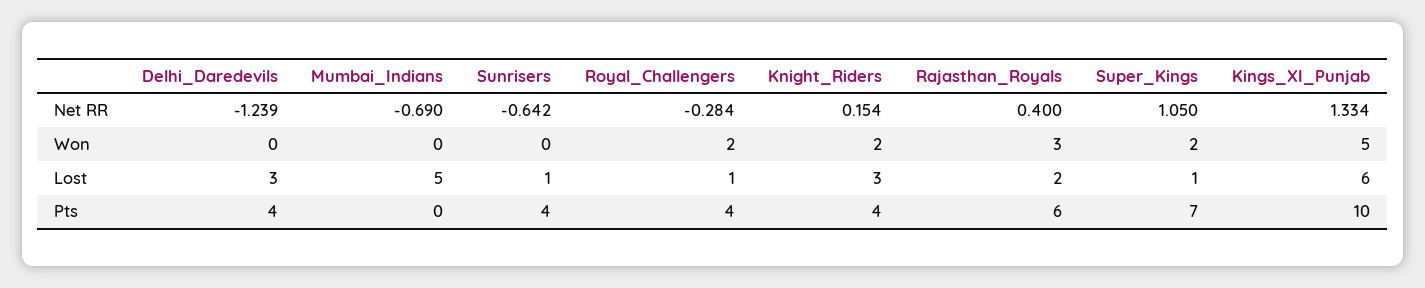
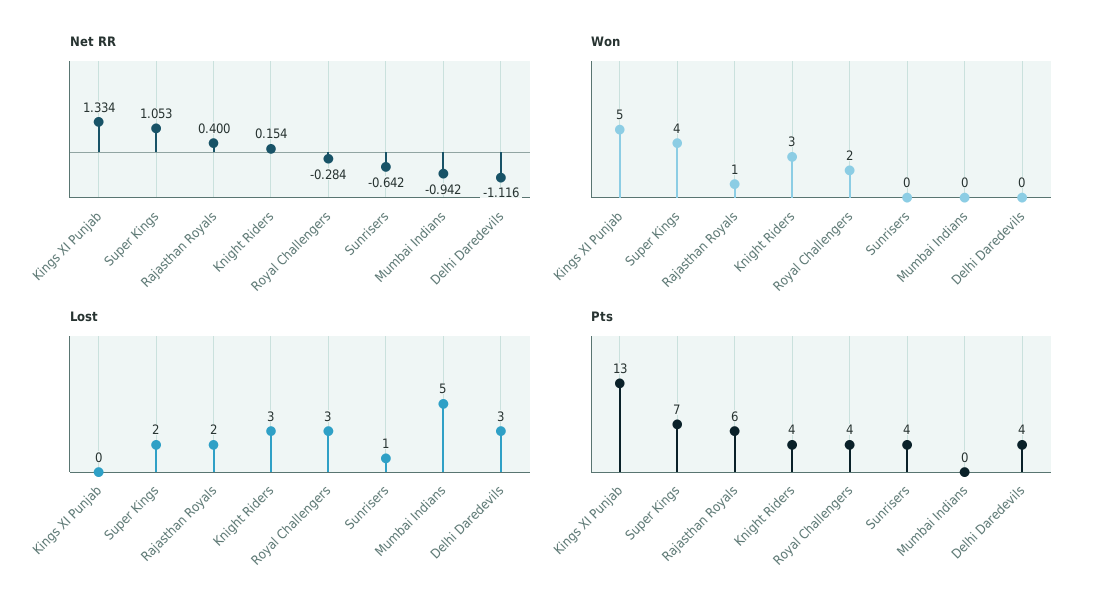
Net RR, Delhi_Daredevils: -1.239 -> -1.116
Net RR, Mumbai_Indians: -0.69 -> -0.942
Net RR, Super_Kings: 1.05 -> 1.053
Won, Knight_Riders: 2 -> 3
Won, Rajasthan_Royals: 3 -> 1
Won, Super_Kings: 2 -> 4
Lost, Royal_Challengers: 1 -> 3
Lost, Super_Kings: 1 -> 2
Lost, Kings_XI_Punjab: 6 -> 0
Pts, Kings_XI_Punjab: 10 -> 13

